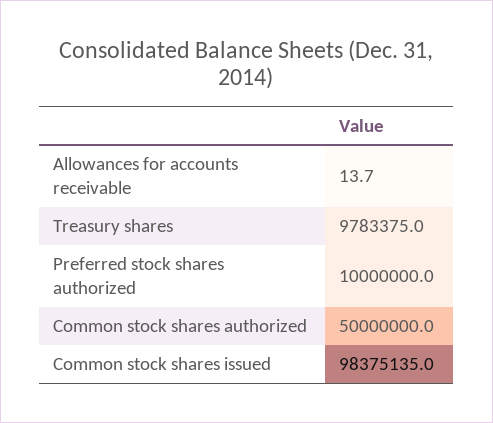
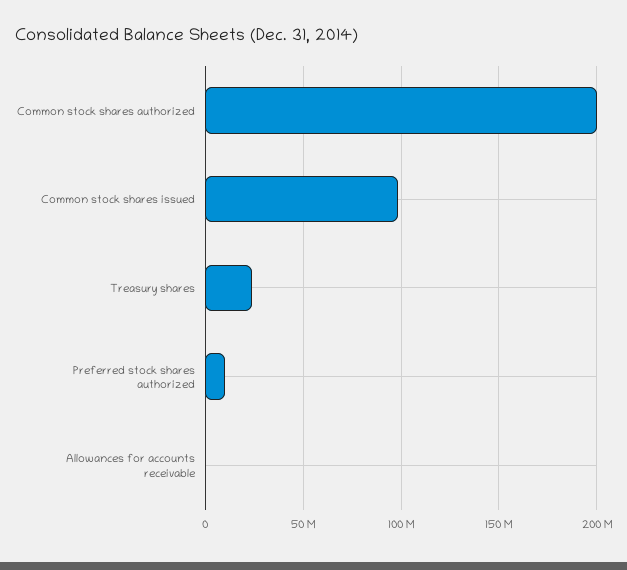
Treasury shares: 9783375 -> 25000000
Common stock shares authorized: 50000000 -> 200000000

